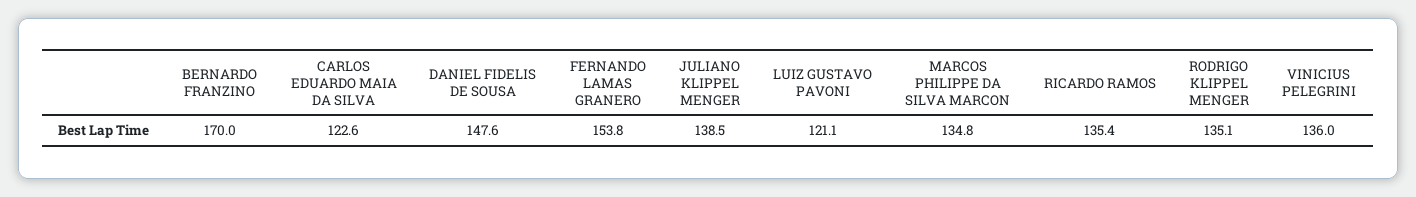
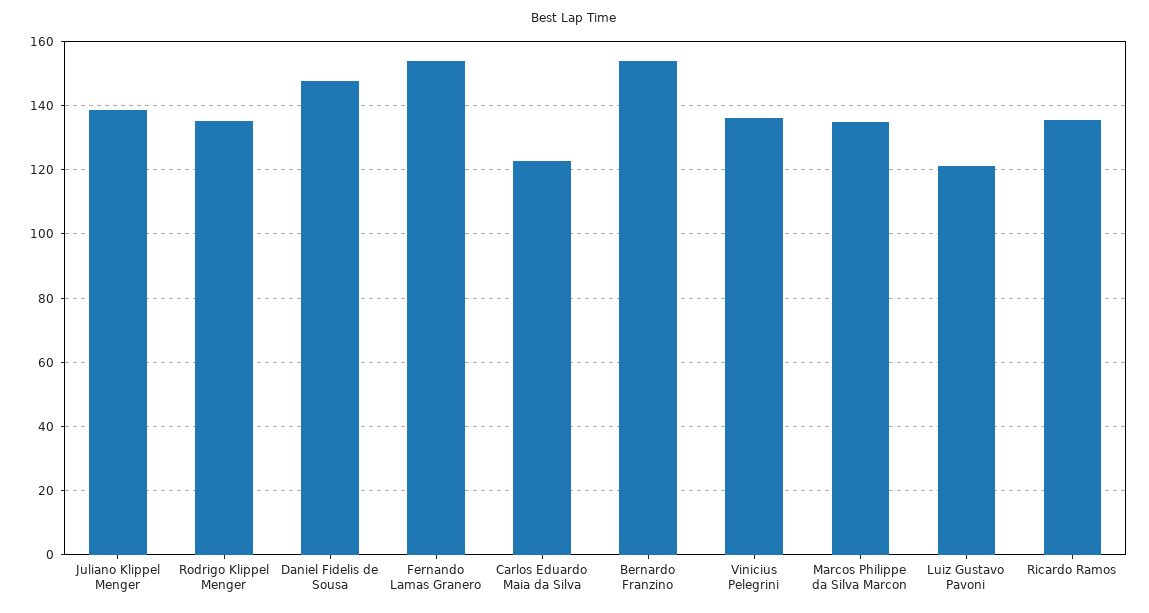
BERNARDO FRANZINO: 170 -> 154

